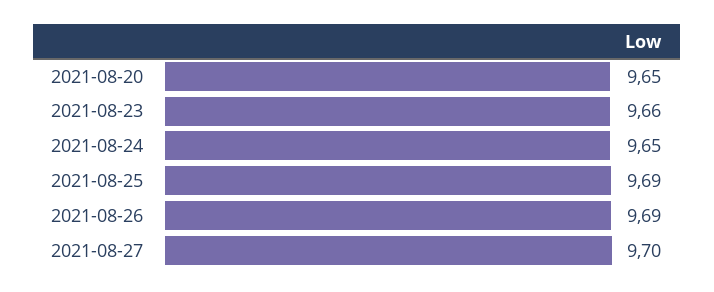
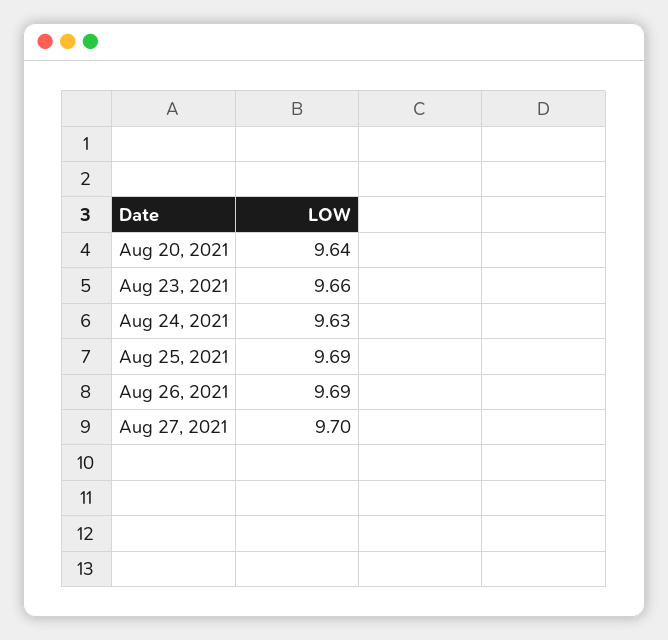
2021-08-20: 9.65 -> 9.64
2021-08-24: 9.65 -> 9.63

